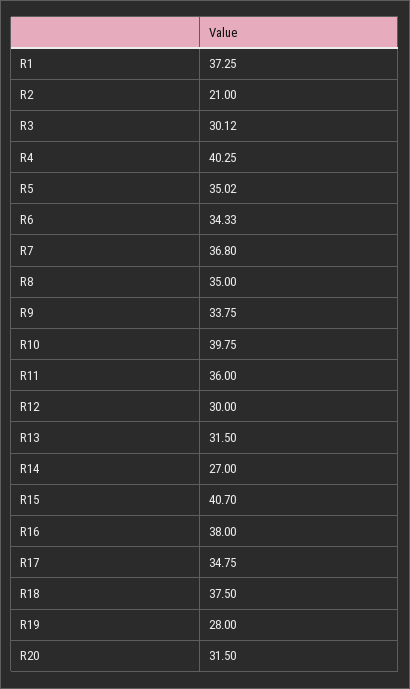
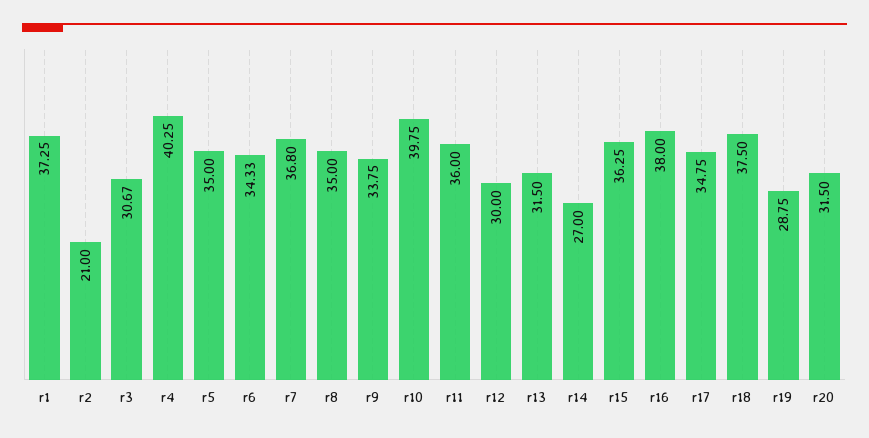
R3: 30.12 -> 30.67
R5: 35.02 -> 35
R15: 40.7 -> 36.25
R19: 28 -> 28.75

